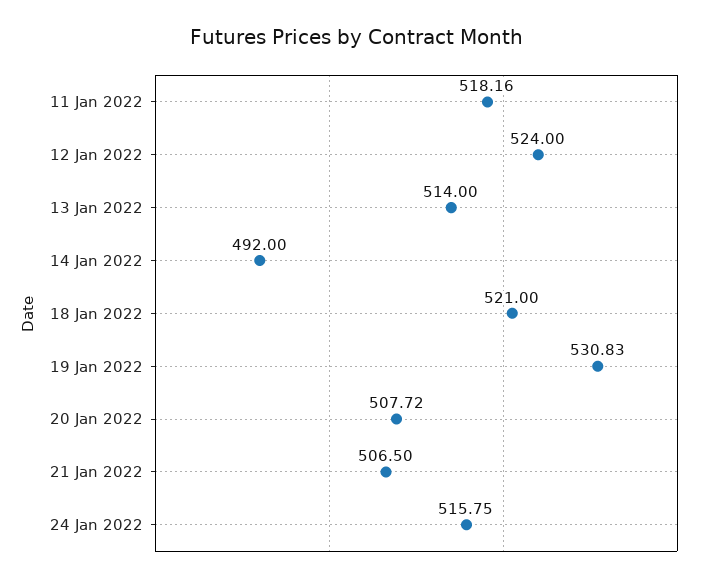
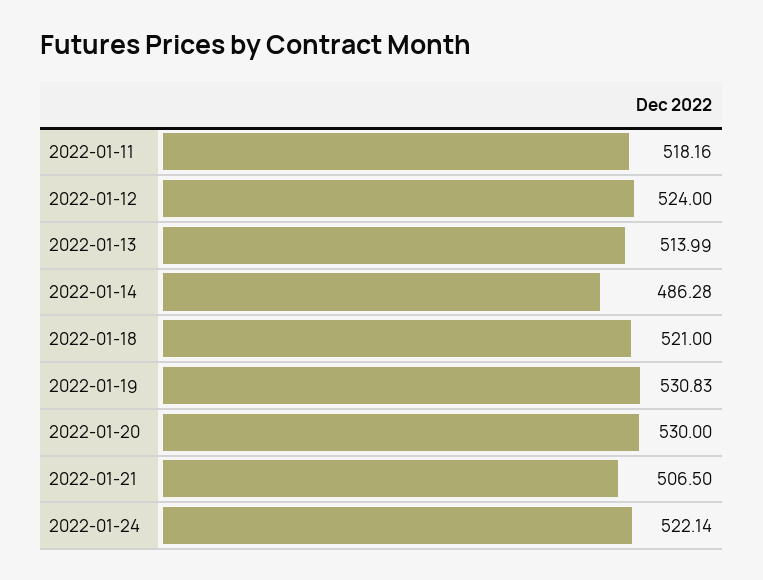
13 Jan 2022: 514 -> 513.99
14 Jan 2022: 492 -> 486.28
20 Jan 2022: 507.72 -> 530
24 Jan 2022: 515.75 -> 522.14

